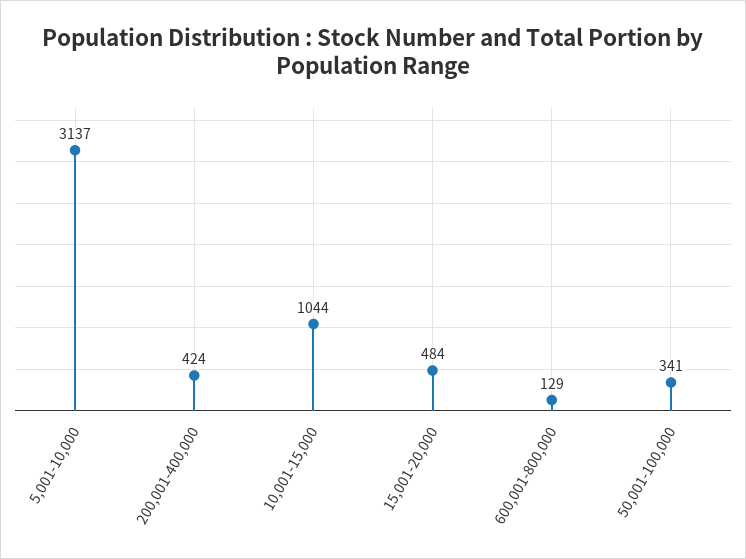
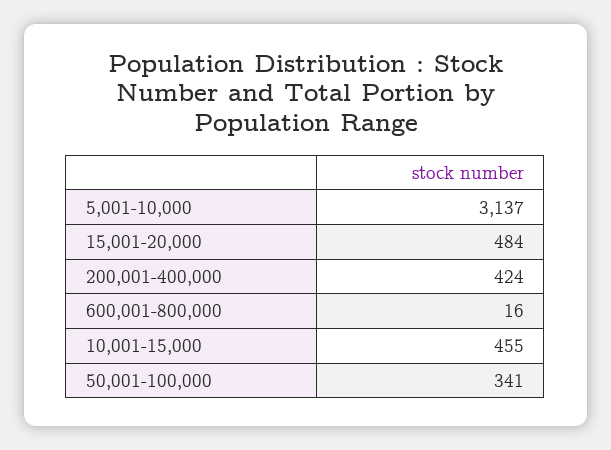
10,001-15,000: 1044 -> 455
600,001-800,000: 129 -> 16

